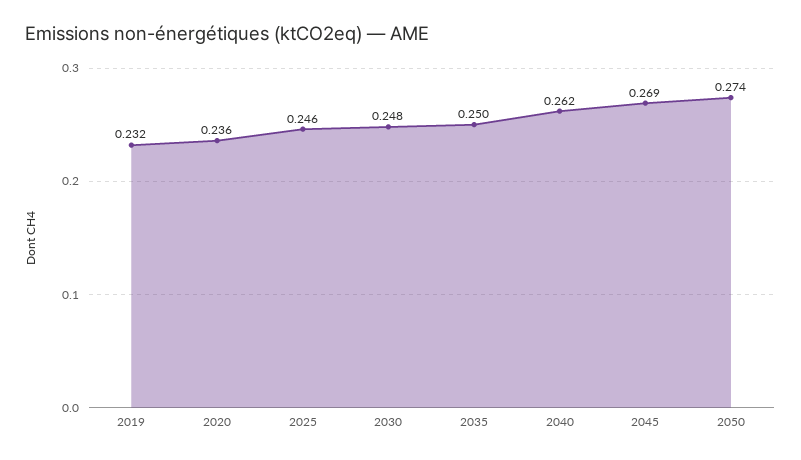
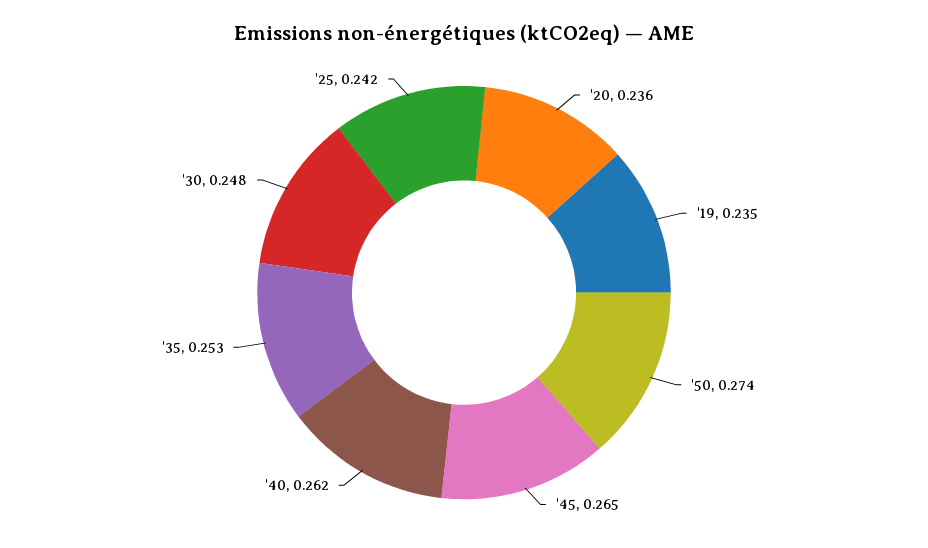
2019: 0.232 -> 0.235
2025: 0.246 -> 0.242
2035: 0.25 -> 0.253
2045: 0.269 -> 0.265

